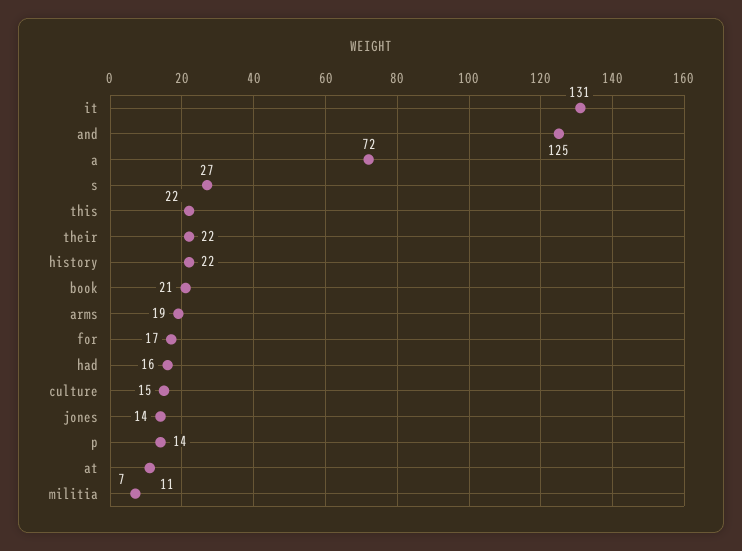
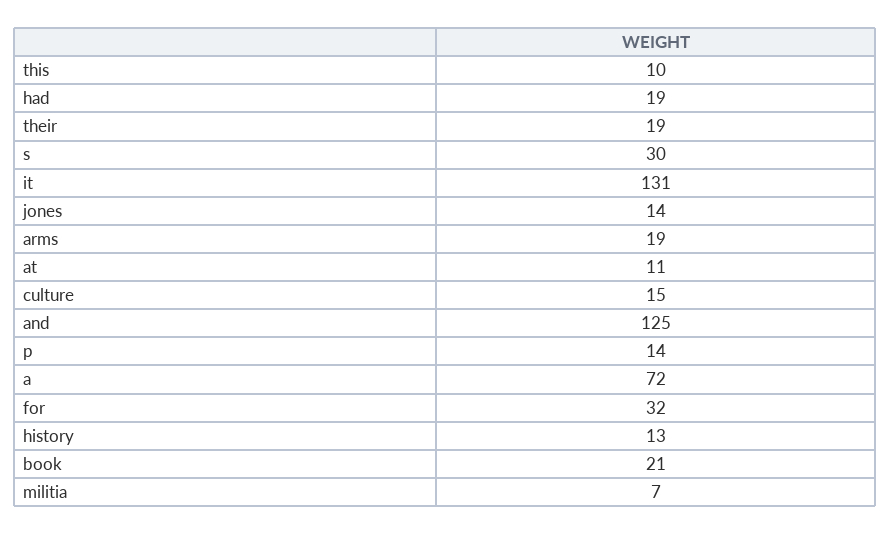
s: 27 -> 30
this: 22 -> 10
their: 22 -> 19
history: 22 -> 13
for: 17 -> 32
had: 16 -> 19

